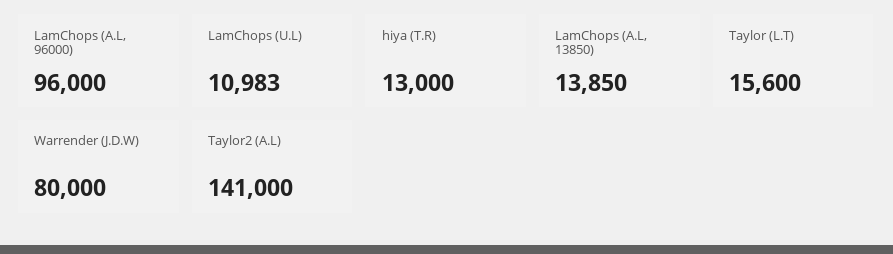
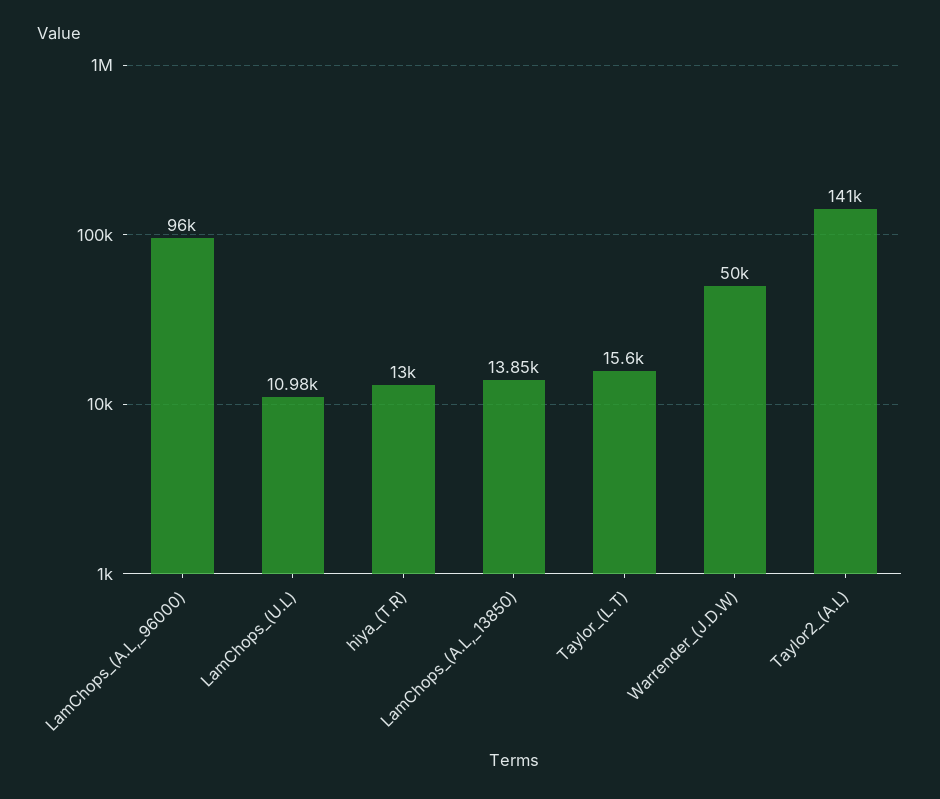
Warrender (J.D.W): 80000 -> 50000

